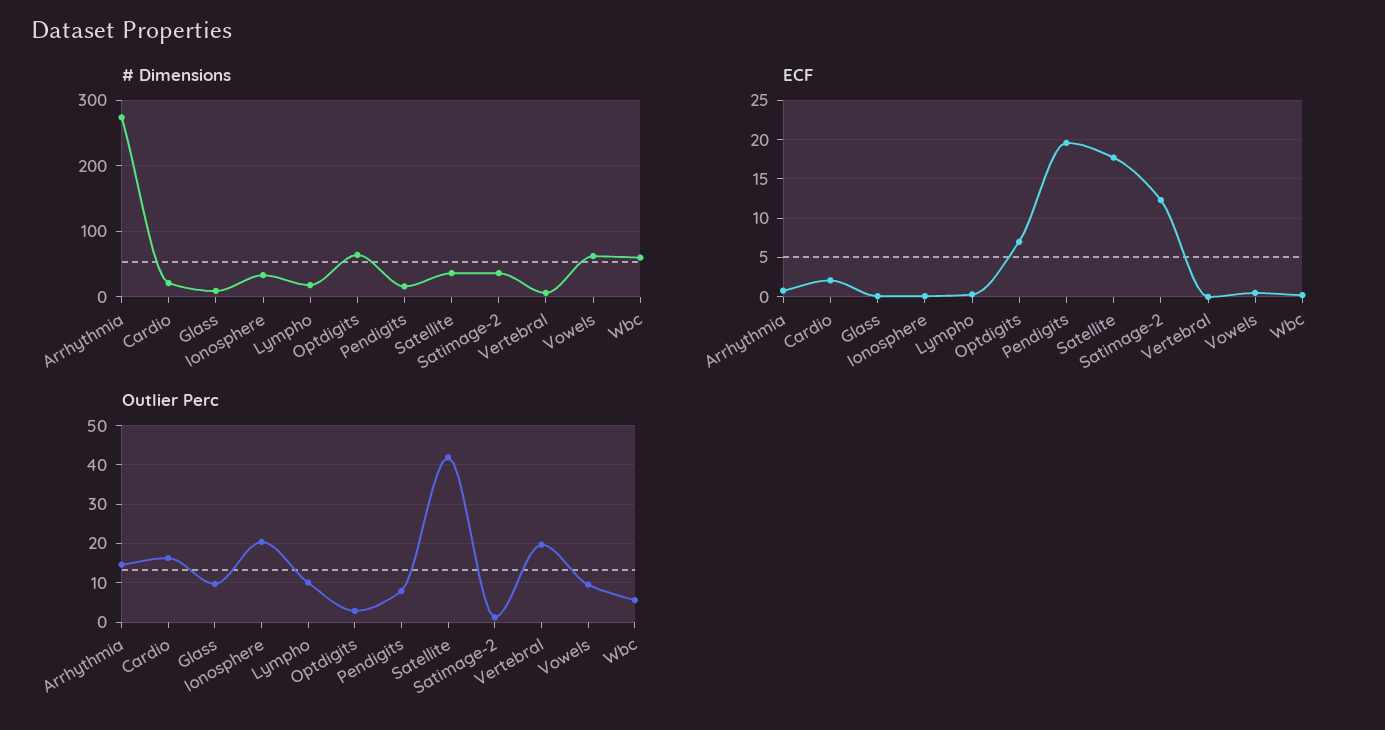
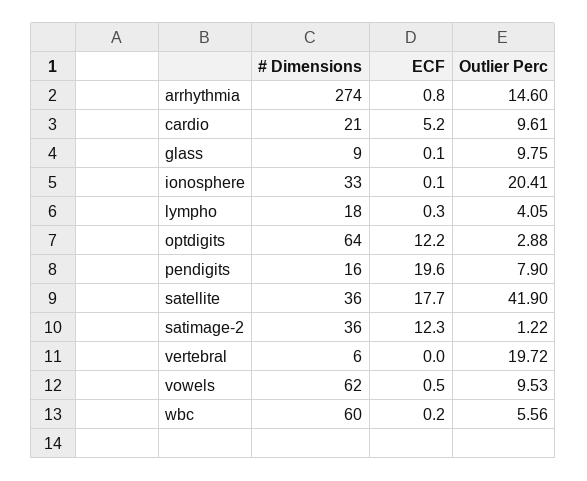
ECF, Cardio: 2 -> 5.2
ECF, Optdigits: 7 -> 12.2
Outlier Perc, Cardio: 16 -> 9.61
Outlier Perc, Lympho: 10 -> 4.05

